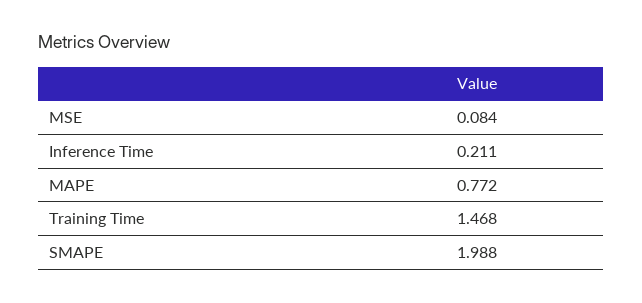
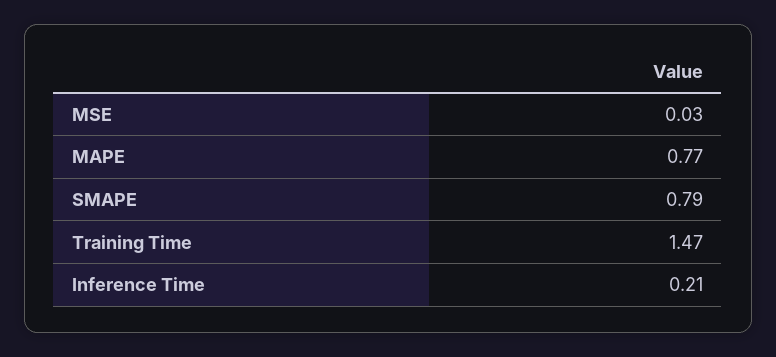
MSE: 0.084 -> 0.03
SMAPE: 1.988 -> 0.79

